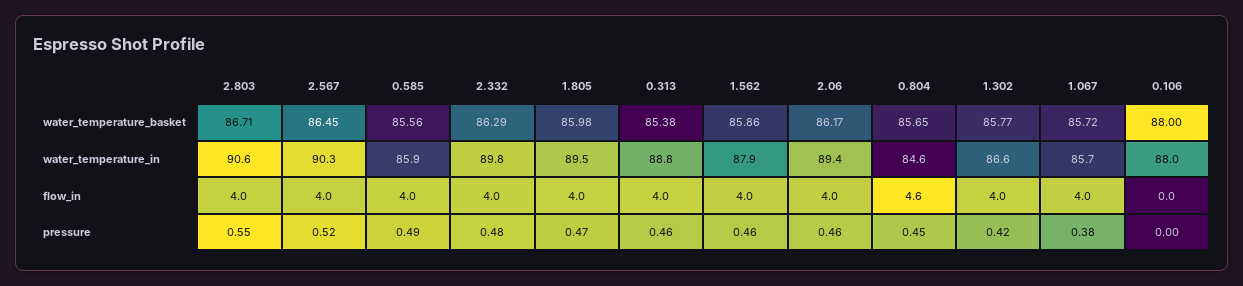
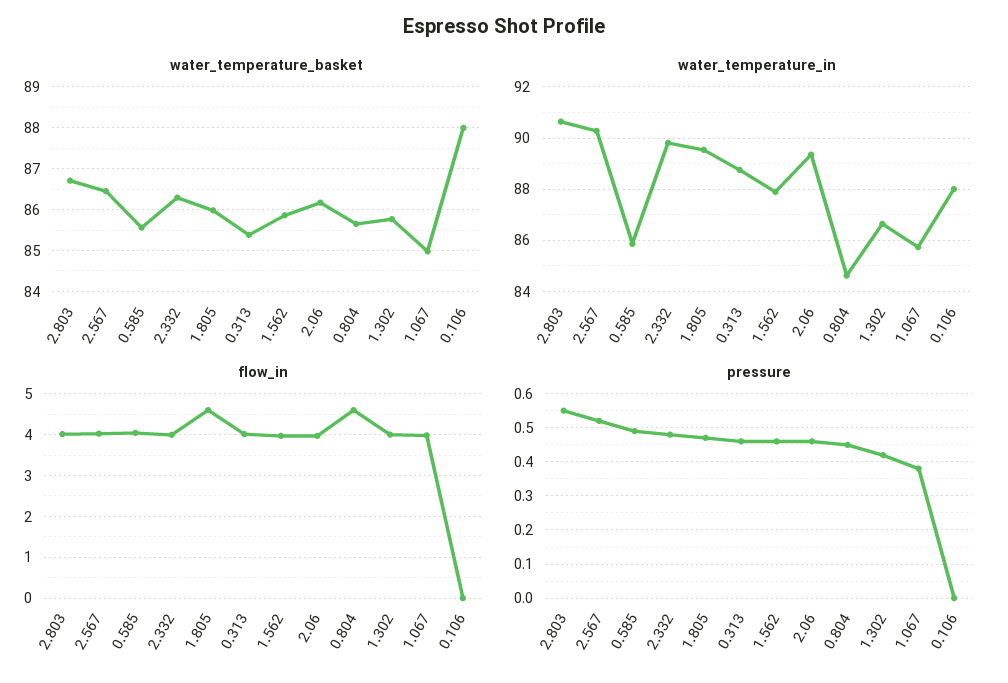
water_temperature_basket, 1.067: 85.72 -> 85
flow_in, 1.805: 4 -> 4.6

